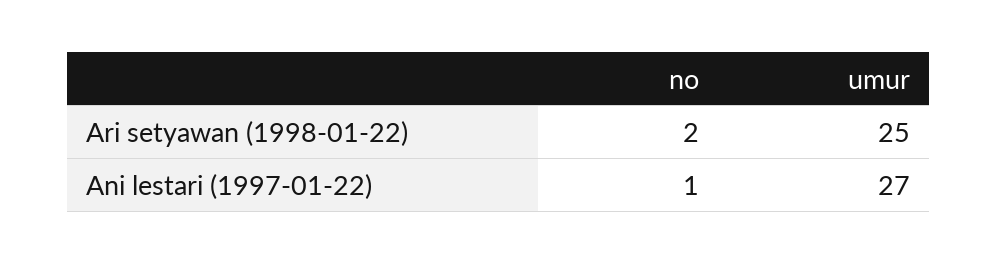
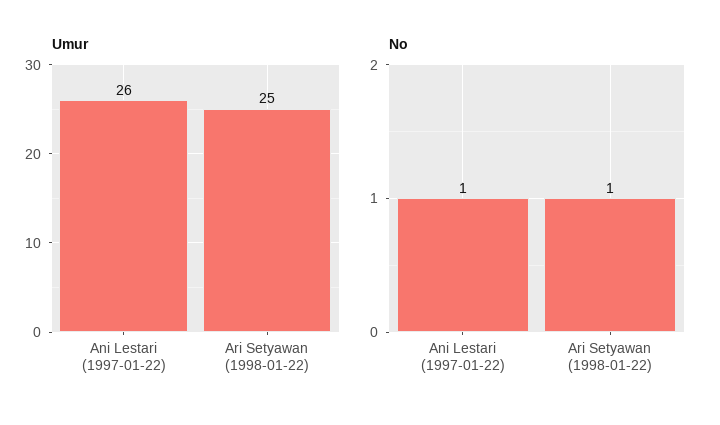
no, Ari setyawan (1998-01-22): 2 -> 1
umur, Ani lestari (1997-01-22): 27 -> 26

